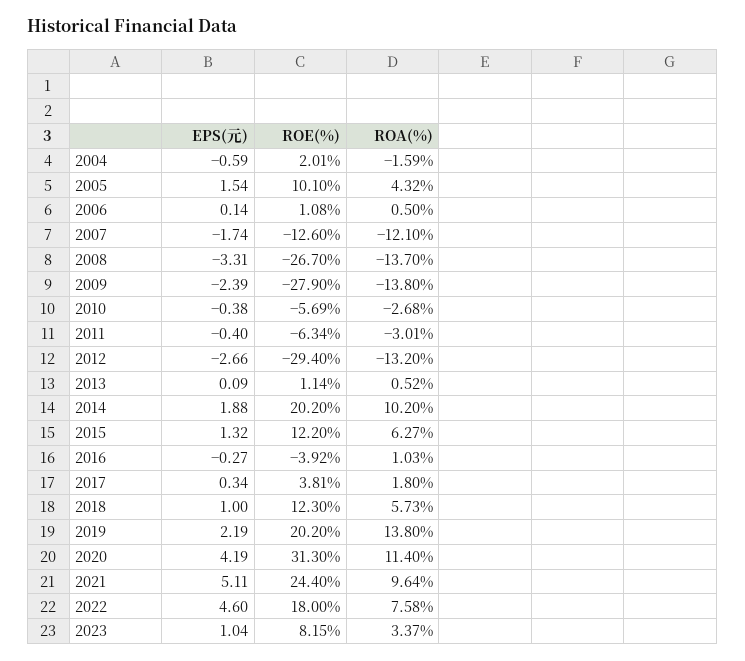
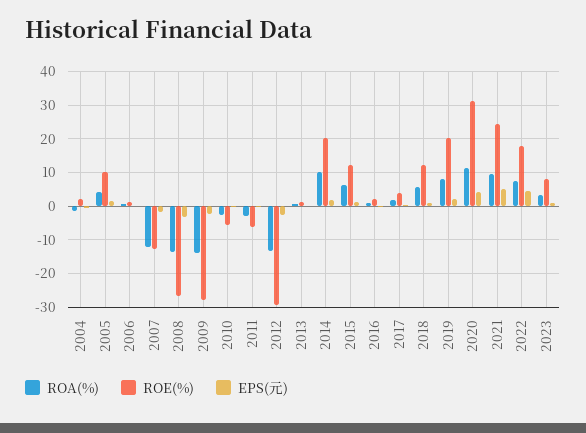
ROE(%), 2016: -3.92 -> 2
ROA(%), 2019: 13.8 -> 8

